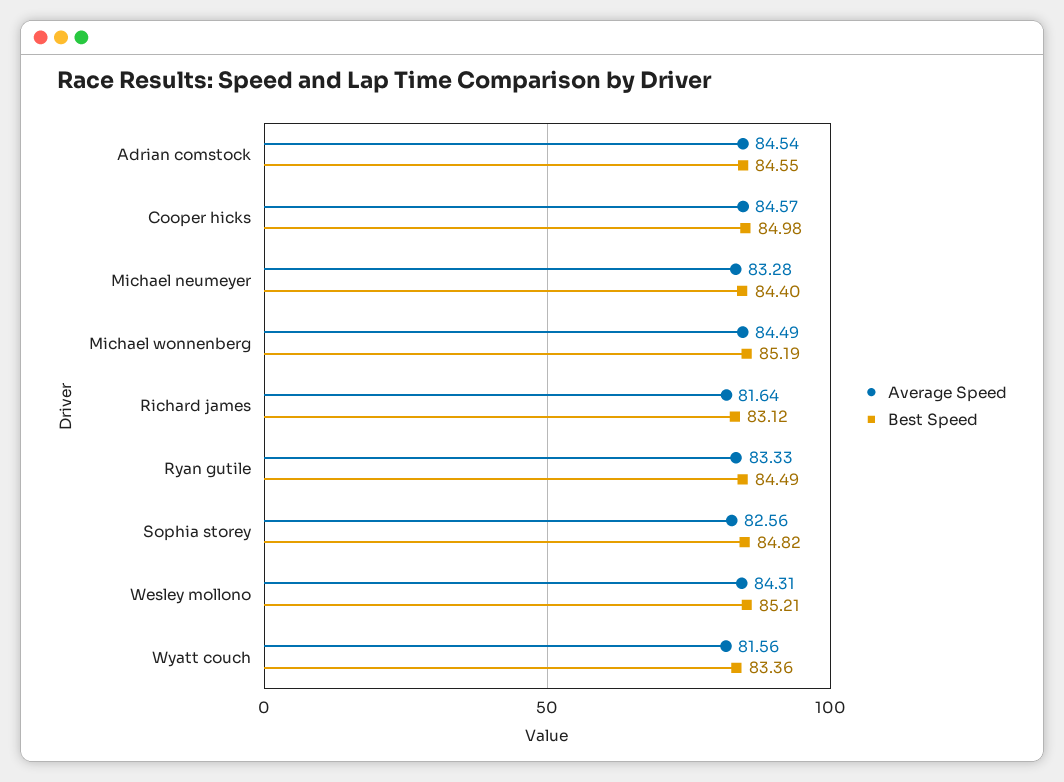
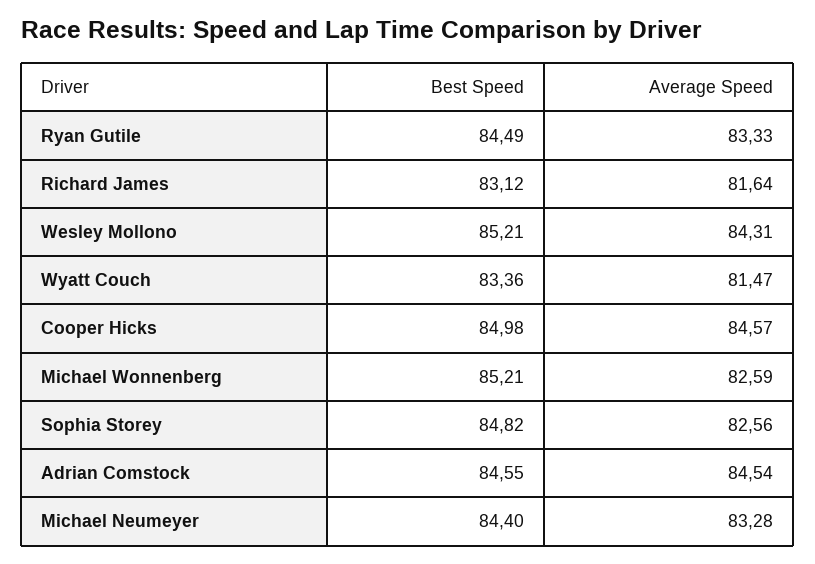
Average Speed, Michael wonnenberg: 84.49 -> 82.59
Best Speed, Michael wonnenberg: 85.19 -> 85.21
Average Speed, Wyatt couch: 81.56 -> 81.47

